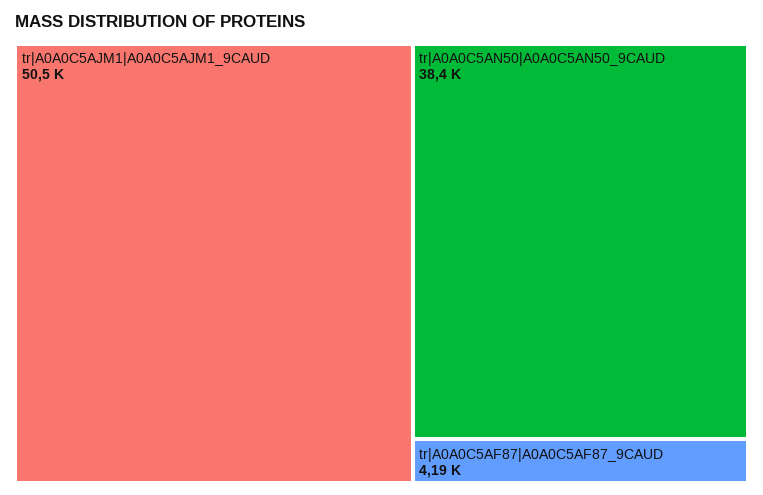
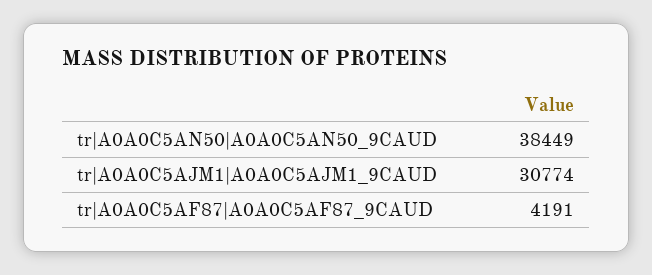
tr|A0A0C5AJM1|A0A0C5AJM1_9CAUD: 50500 -> 30774

